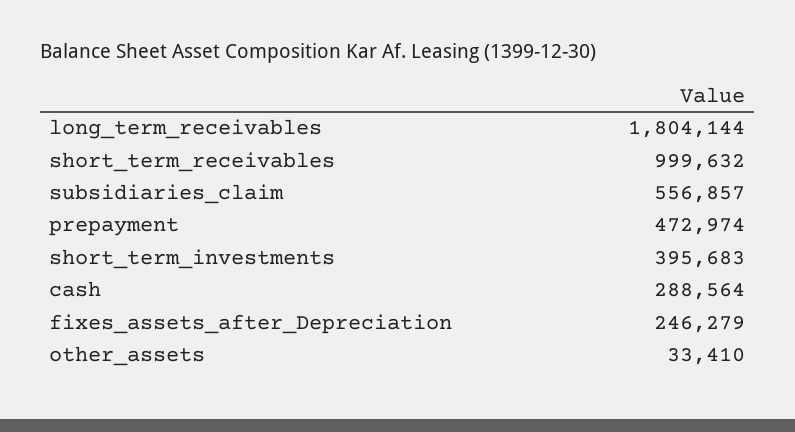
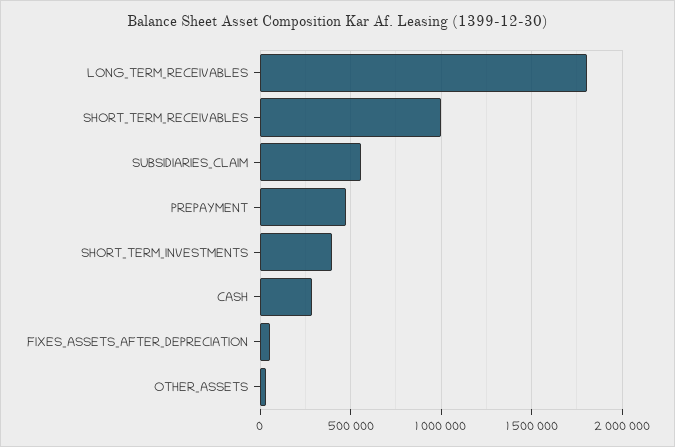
fixes_assets_after_Depreciation: 246279 -> 50000

